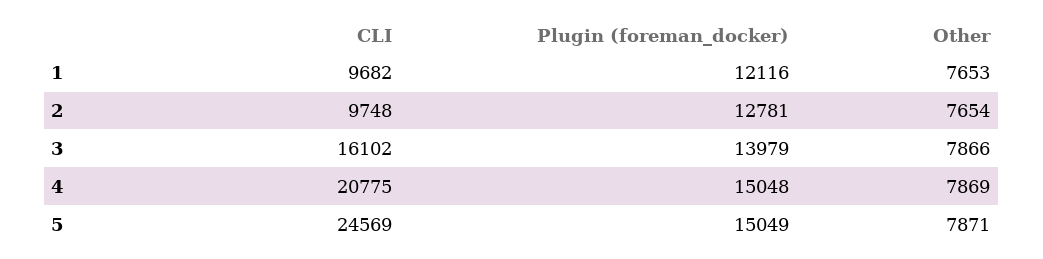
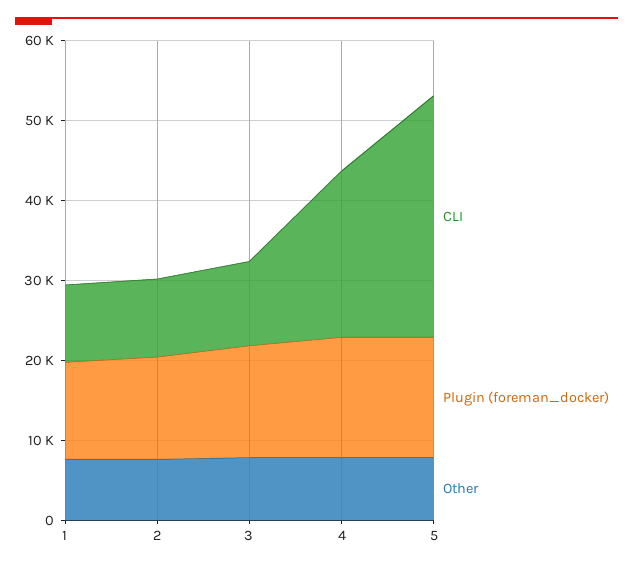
CLI, 3: 16102 -> 10000
CLI, 5: 24569 -> 30000

